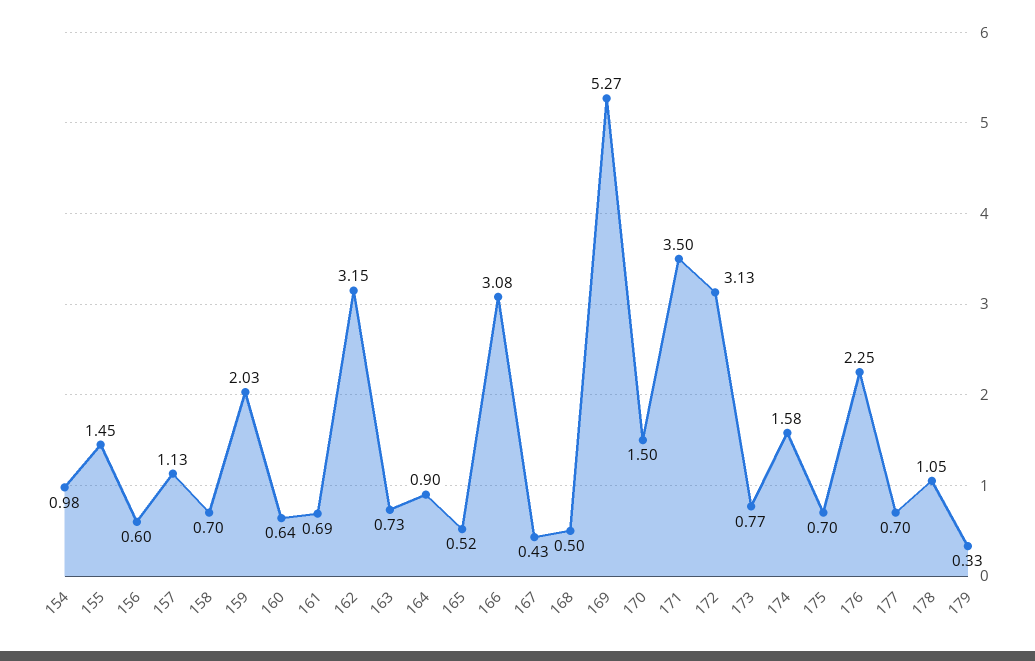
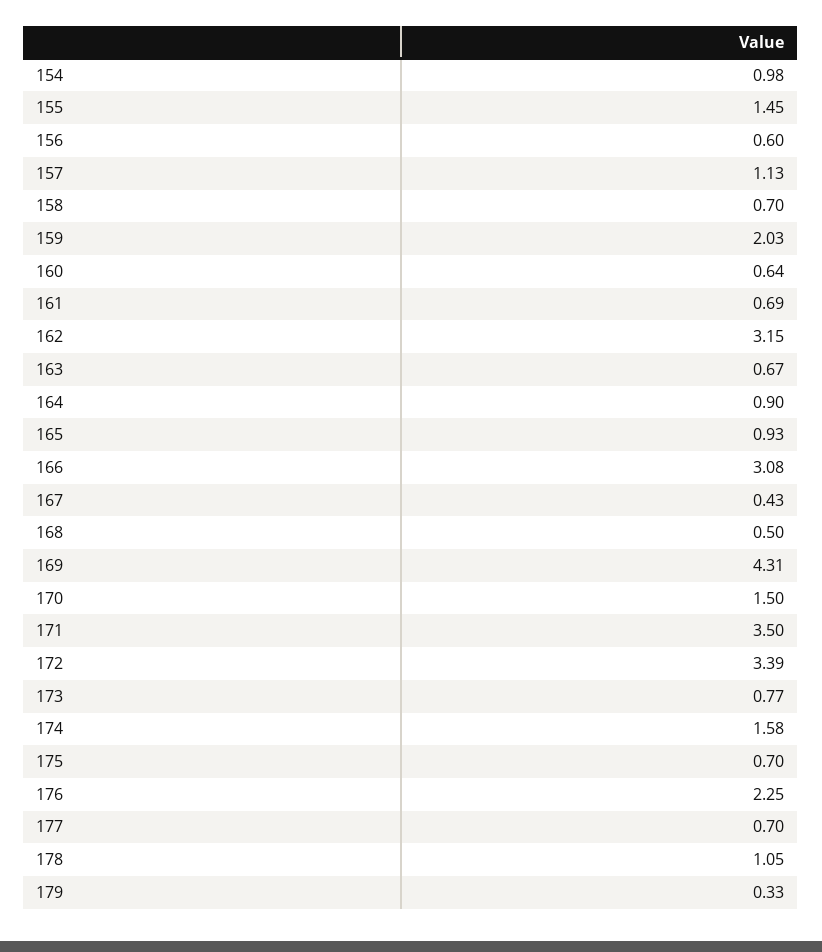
163: 0.73 -> 0.67
165: 0.52 -> 0.93
169: 5.27 -> 4.31
172: 3.13 -> 3.39

